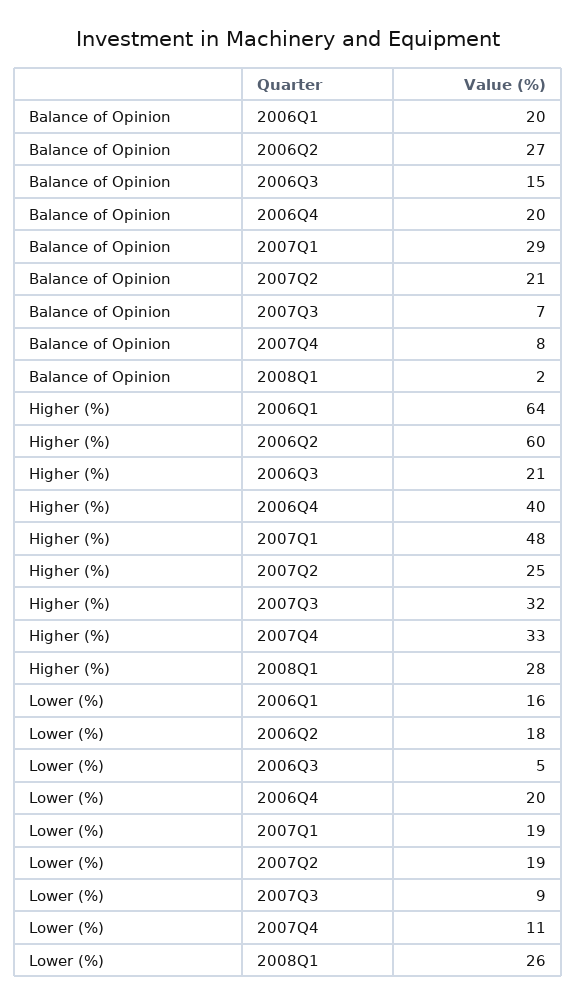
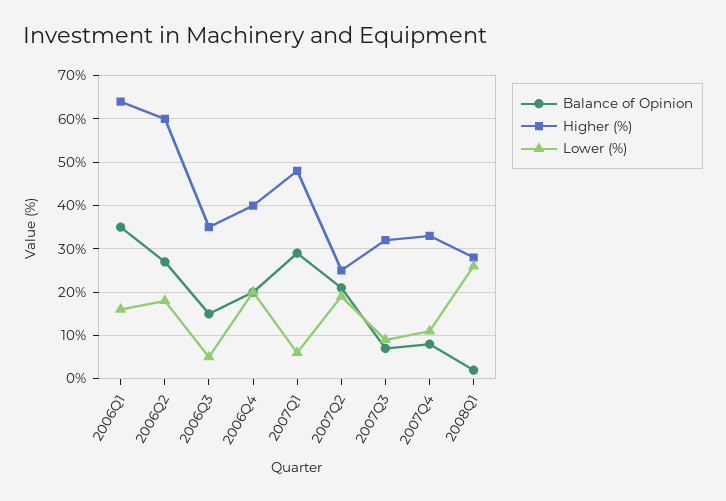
Balance of Opinion, 2006Q1: 20 -> 35
Higher (%), 2006Q3: 21 -> 35
Lower (%), 2007Q1: 19 -> 5

